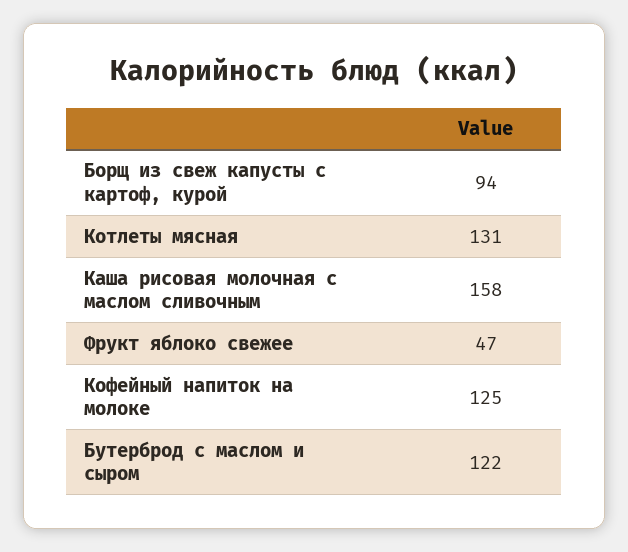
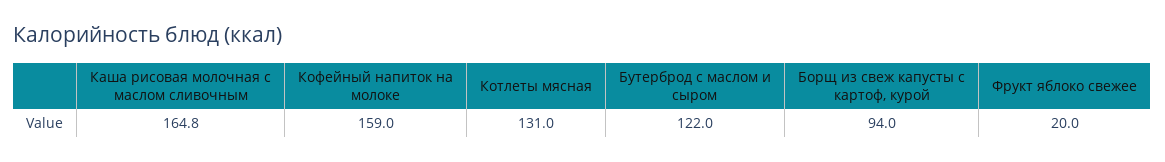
Каша рисовая молочная с маслом сливочным: 158 -> 164.8
Фрукт яблоко свежее: 47 -> 20
Кофейный напиток на молоке: 125 -> 159

